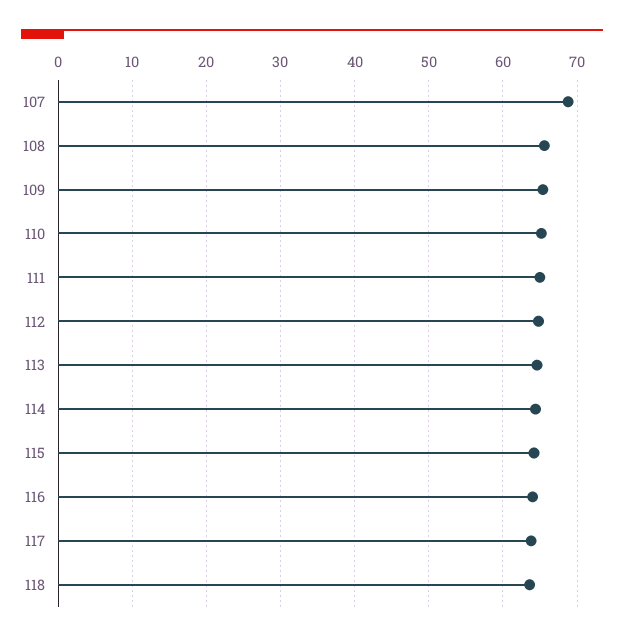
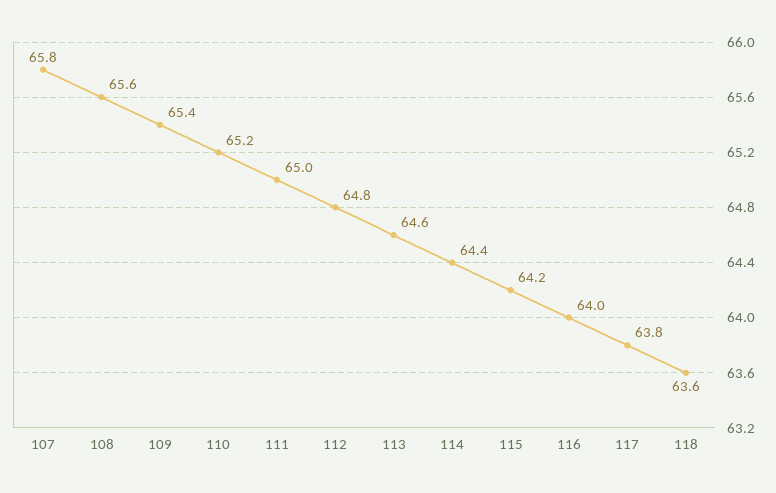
107: 69 -> 65.8

